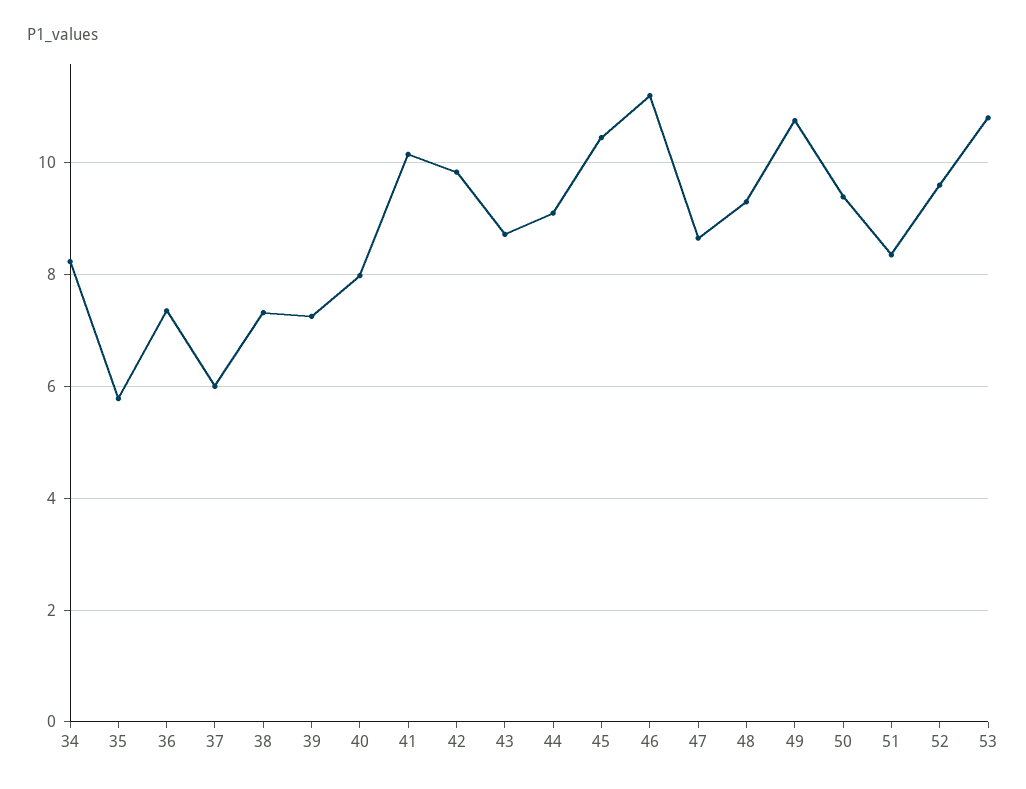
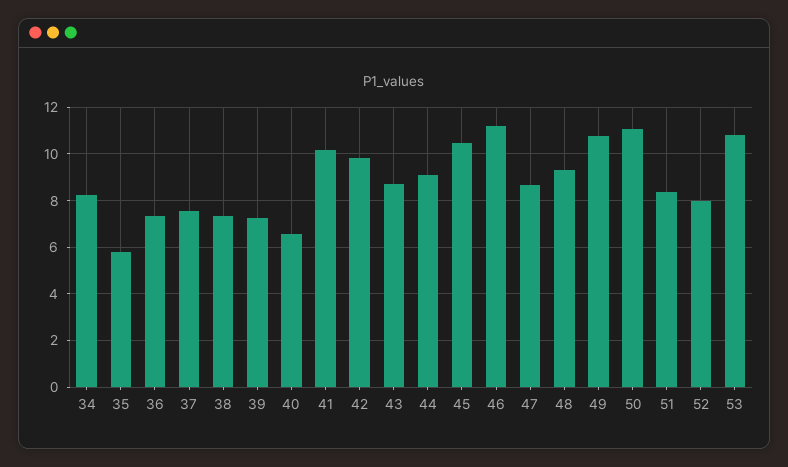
37: 6 -> 7.5
40: 8 -> 6.5
50: 9.4 -> 11
52: 9.6 -> 8

